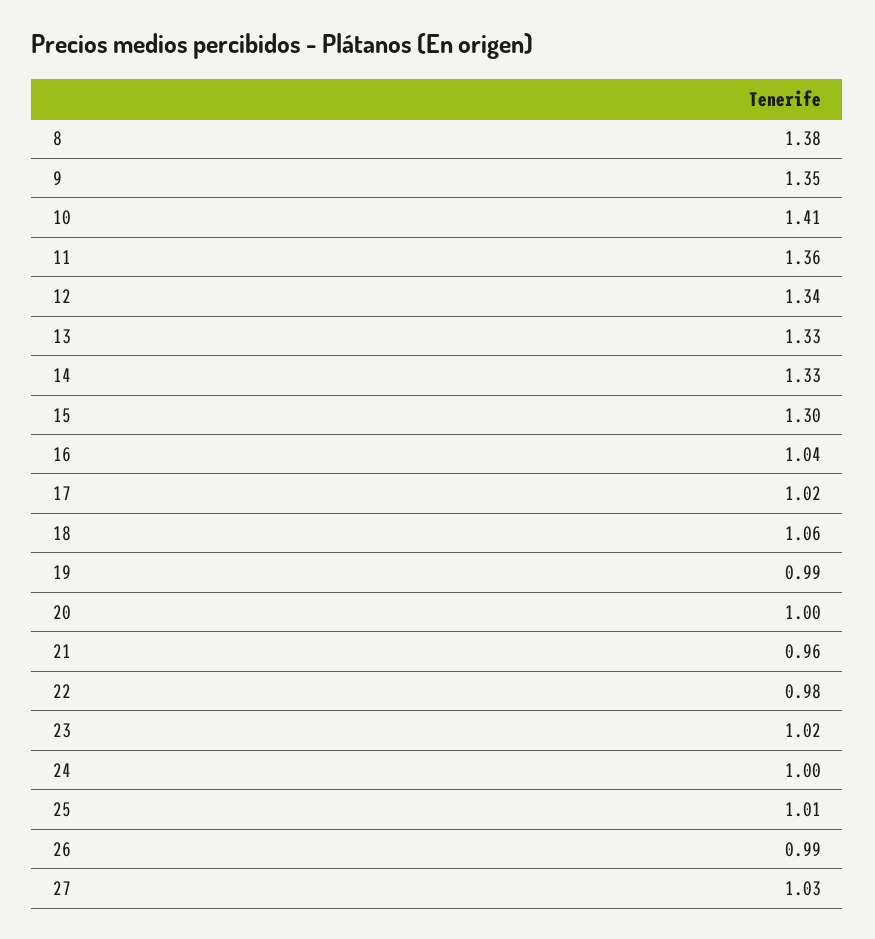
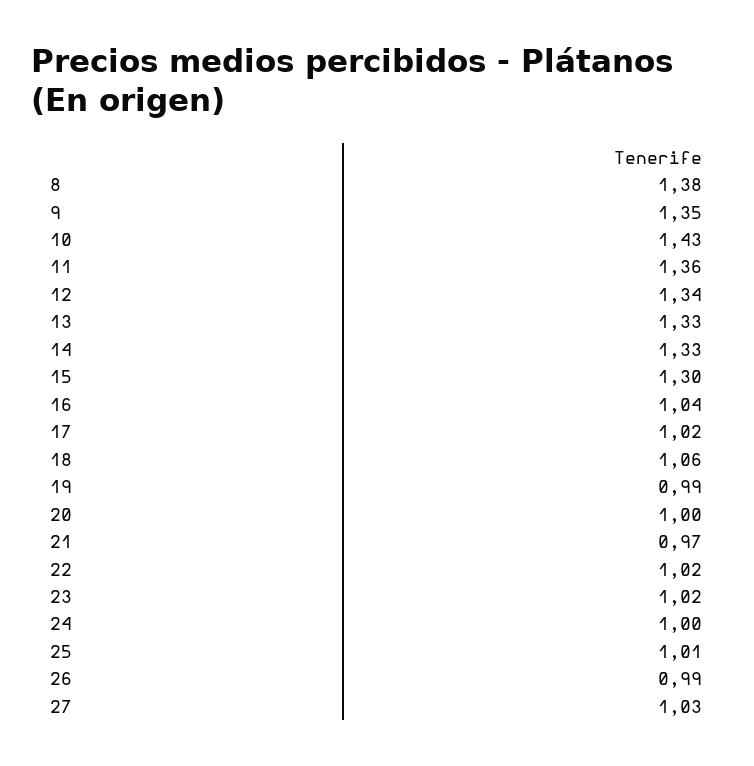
10: 1.41 -> 1.43
21: 0.96 -> 0.97
22: 0.98 -> 1.02

